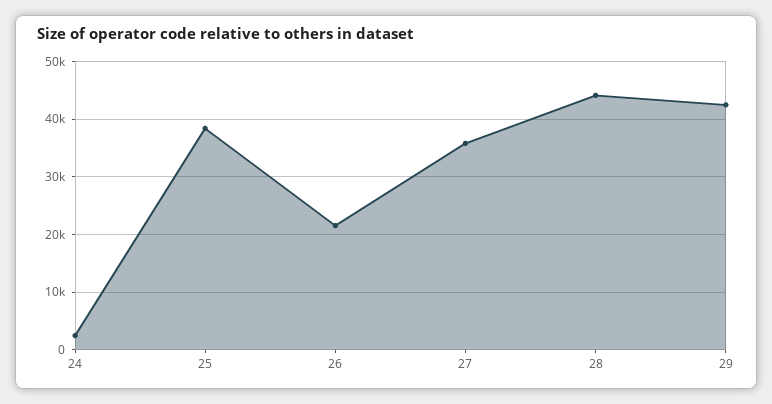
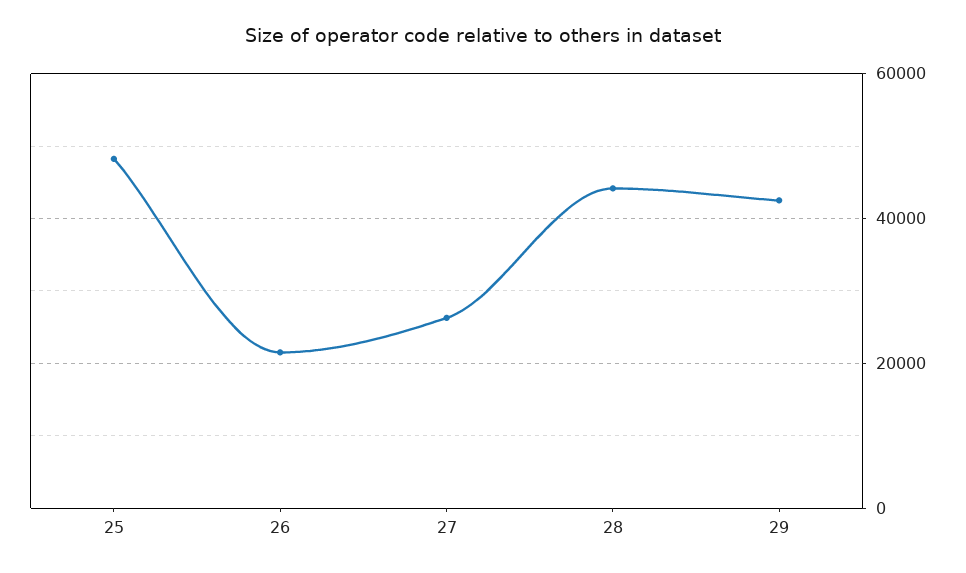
24: 2000 -> none
25: 38000 -> 48000
27: 36000 -> 26000

